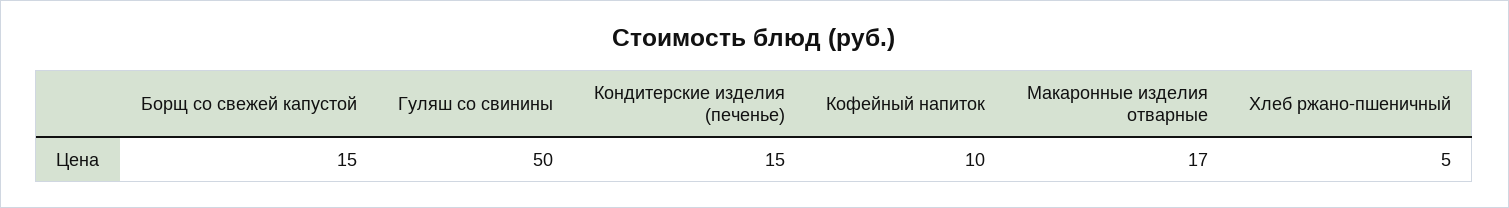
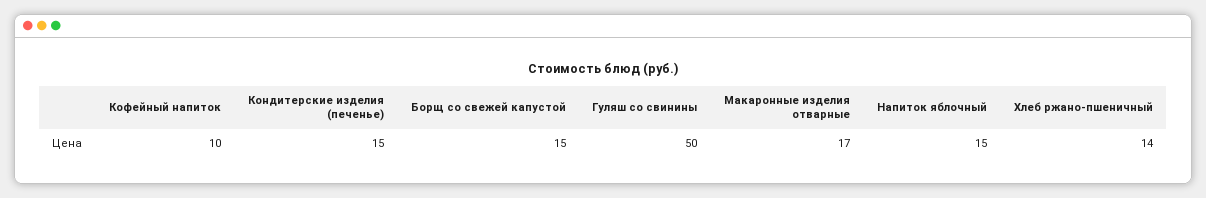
Хлеб ржано-пшеничный: 5 -> 14
Напиток яблочный: none -> 15

